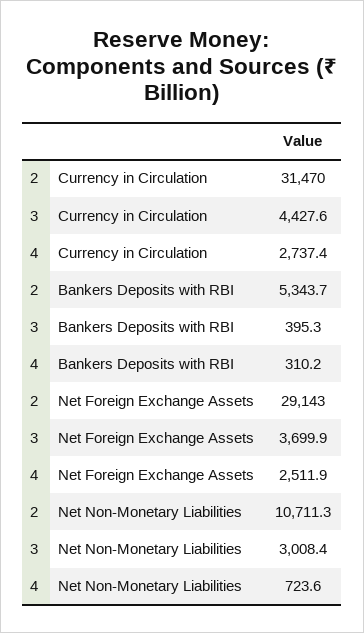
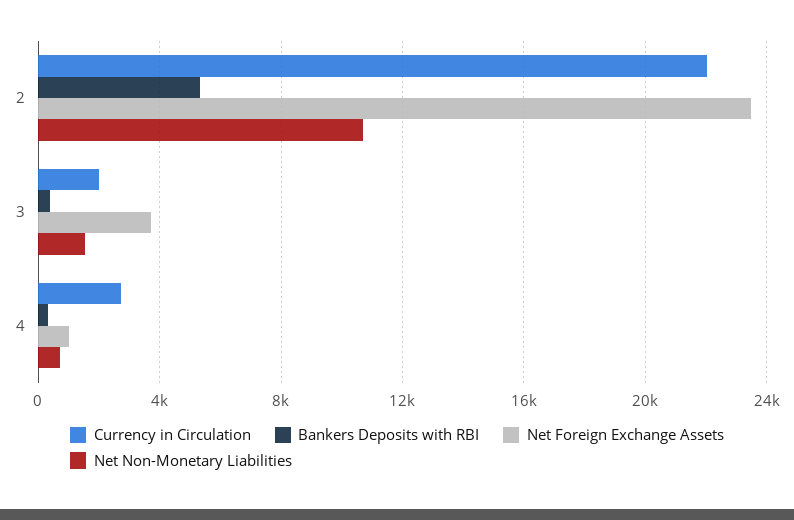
Currency in Circulation, 2: 31470 -> 22000
Currency in Circulation, 3: 4427.6 -> 2000
Net Foreign Exchange Assets, 2: 29143 -> 23500
Net Foreign Exchange Assets, 4: 2511.9 -> 1000
Net Non-Monetary Liabilities, 3: 3008.4 -> 1500

